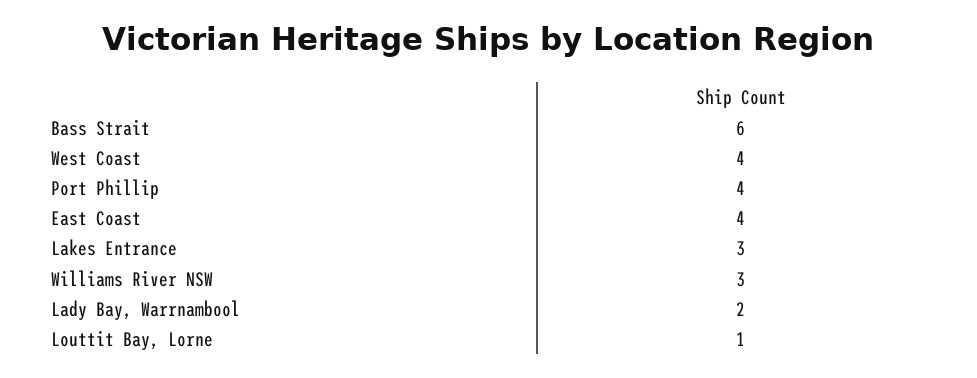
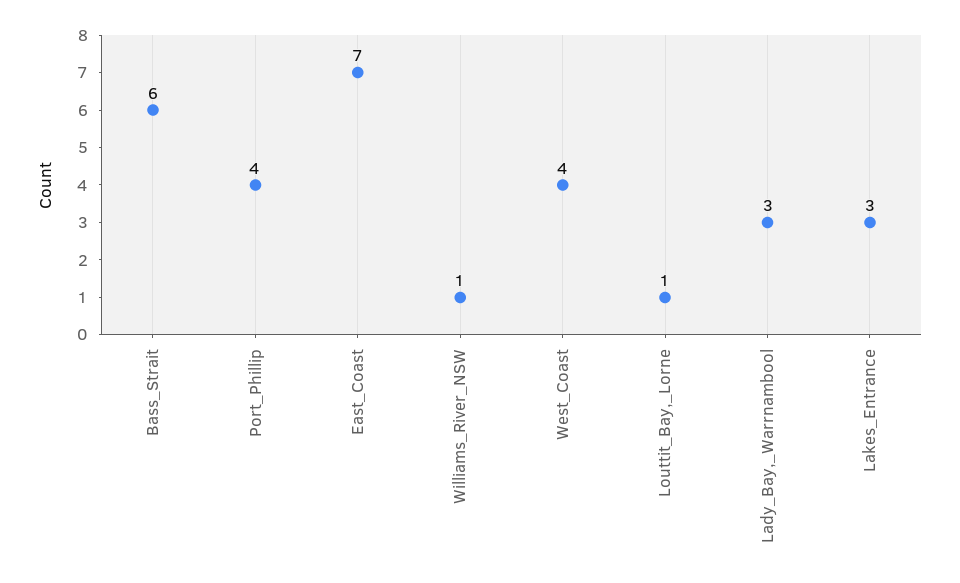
East Coast: 4 -> 7
Williams River NSW: 3 -> 1
Lady Bay, Warrnambool: 2 -> 3

